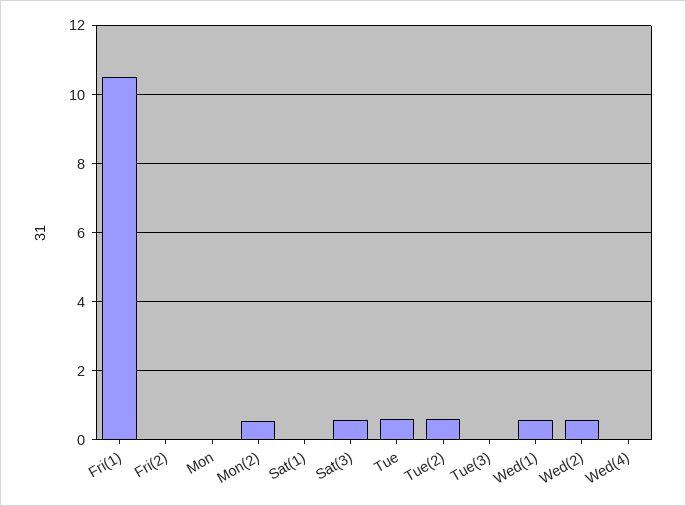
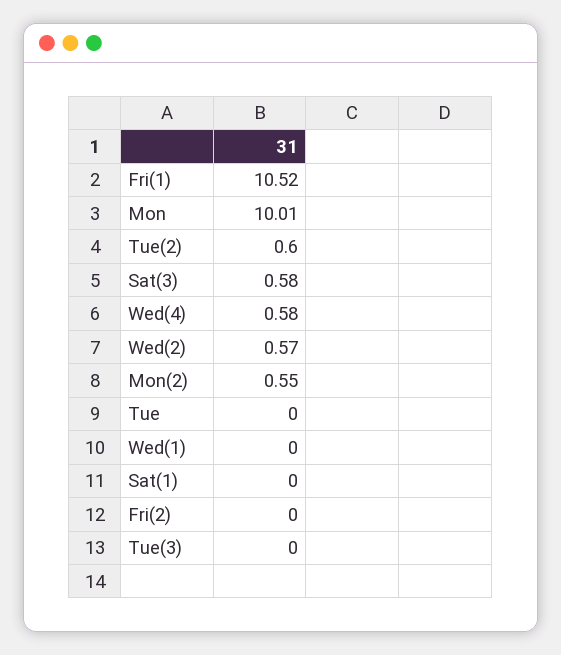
Mon: 0 -> 10.01
Tue: 0.6 -> 0
Wed(1): 0.6 -> 0
Wed(4): 0 -> 0.58

